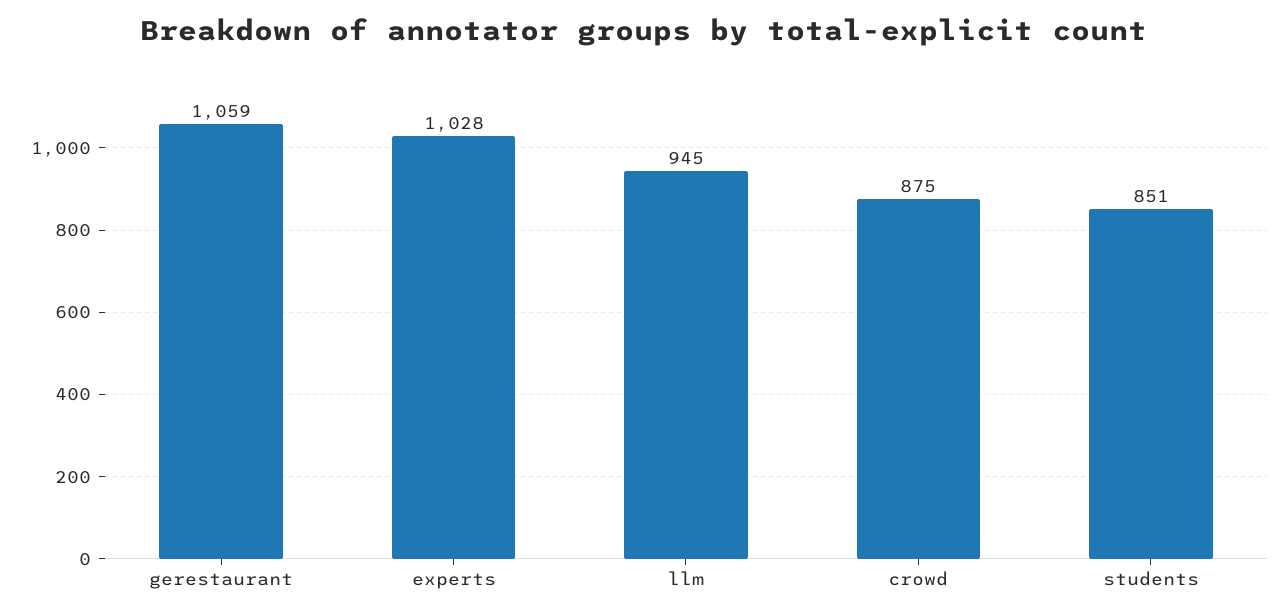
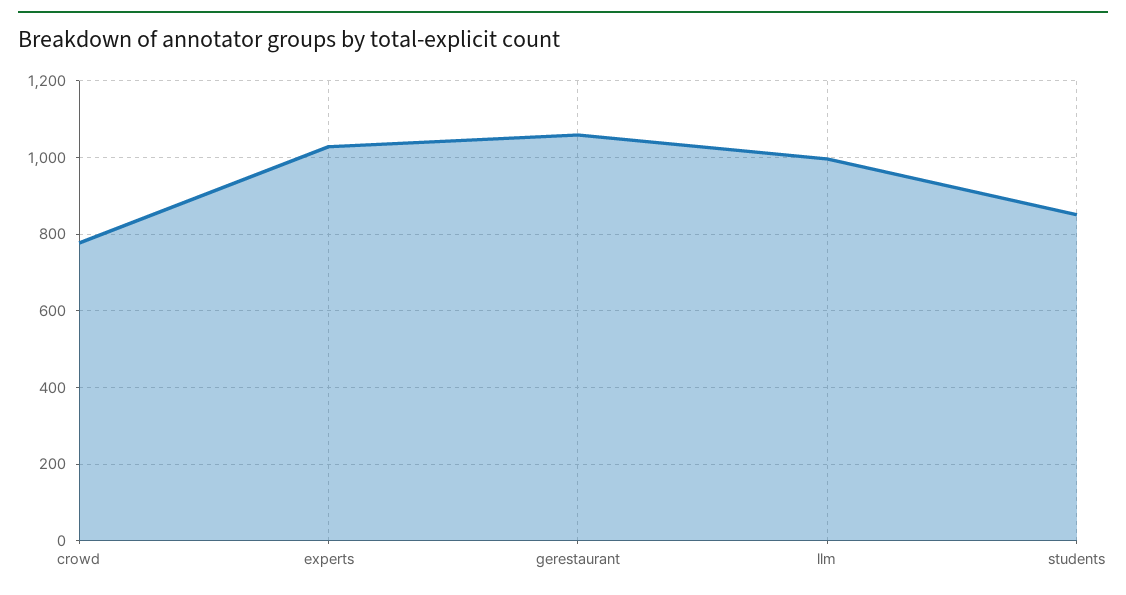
llm: 945 -> 1000
crowd: 875 -> 780

